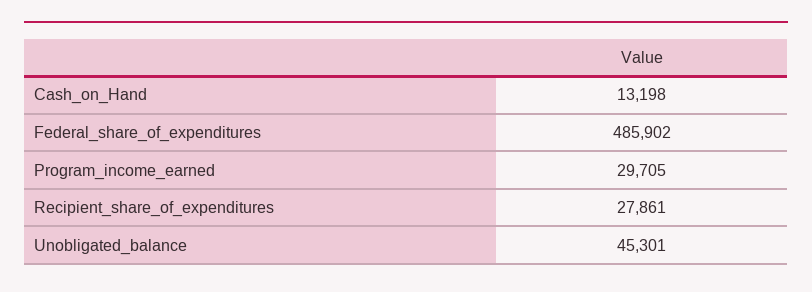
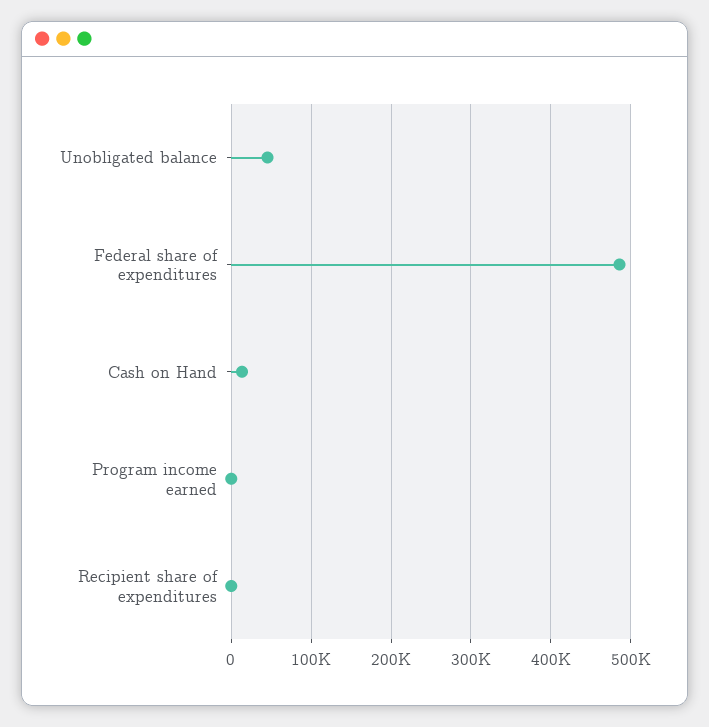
Program_income_earned: 29705 -> 0
Recipient_share_of_expenditures: 27861 -> 0

